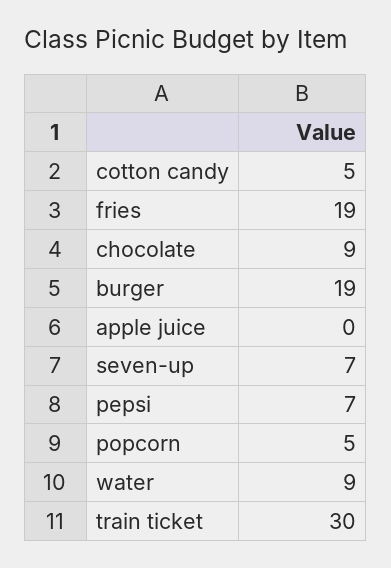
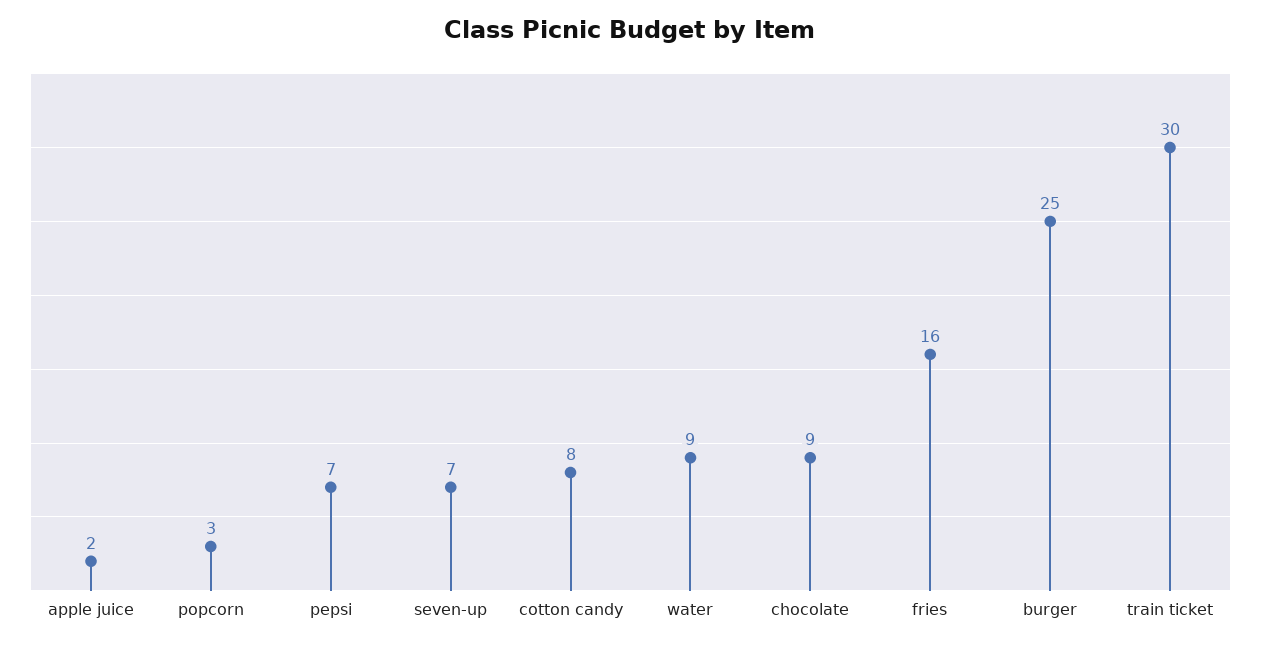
cotton candy: 5 -> 8
fries: 19 -> 16
burger: 19 -> 25
apple juice: 0 -> 2
popcorn: 5 -> 3

